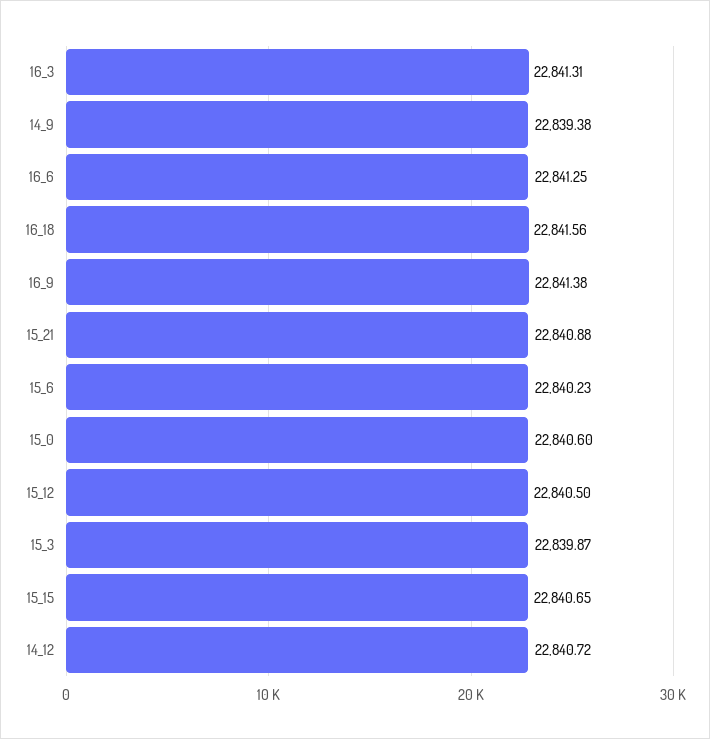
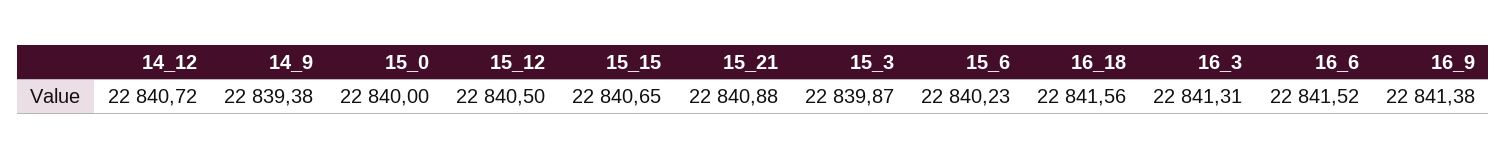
16_6: 22841.25 -> 22841.52
15_0: 22840.6 -> 22840

